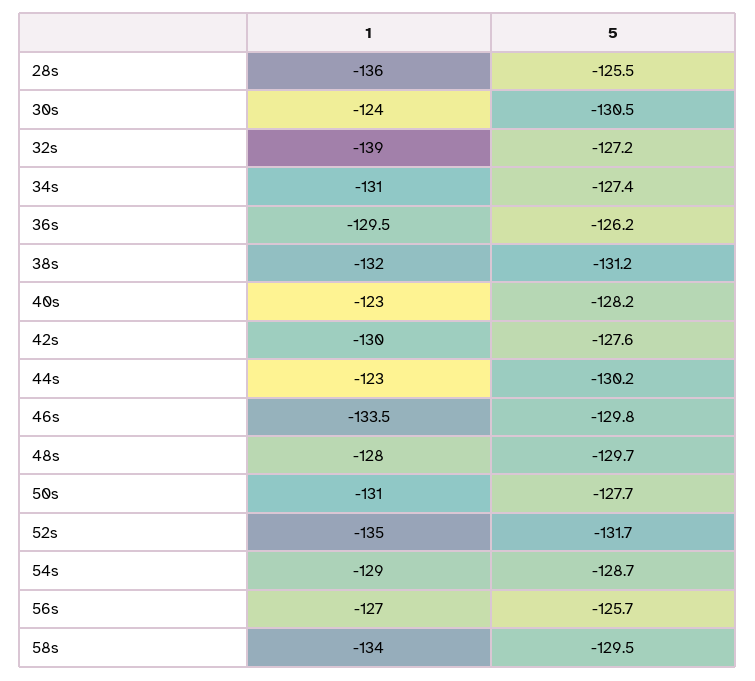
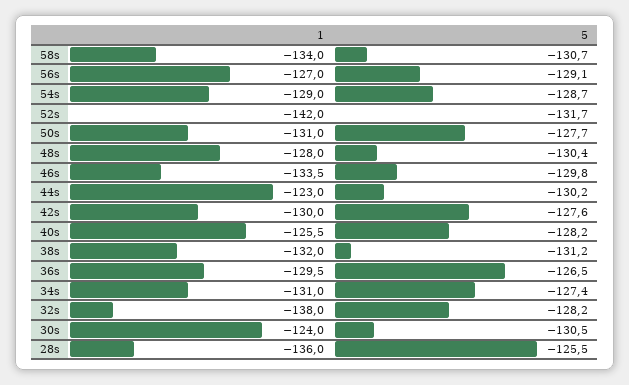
1, 32s: -139 -> -138
5, 32s: -127.2 -> -128.2
5, 36s: -126.2 -> -126.5
1, 40s: -123 -> -125.5
5, 48s: -129.7 -> -130.4
1, 52s: -135 -> -142
5, 56s: -125.7 -> -129.1
5, 58s: -129.5 -> -130.7

